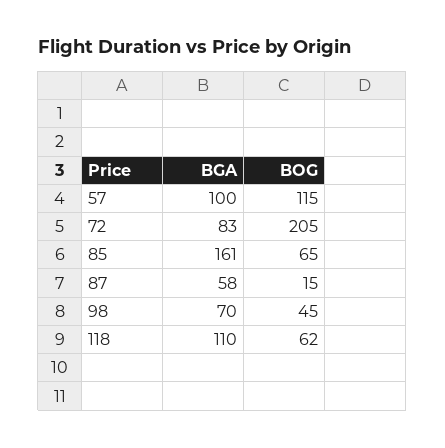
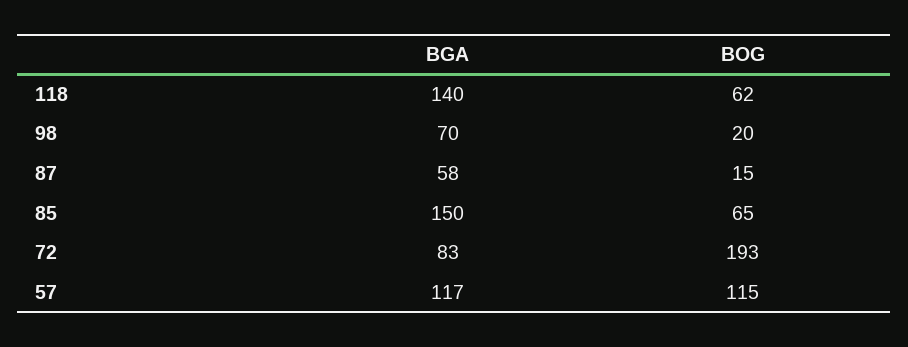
BGA, 57: 100 -> 117
BOG, 72: 205 -> 193
BGA, 85: 161 -> 150
BOG, 98: 45 -> 20
BGA, 118: 110 -> 140

